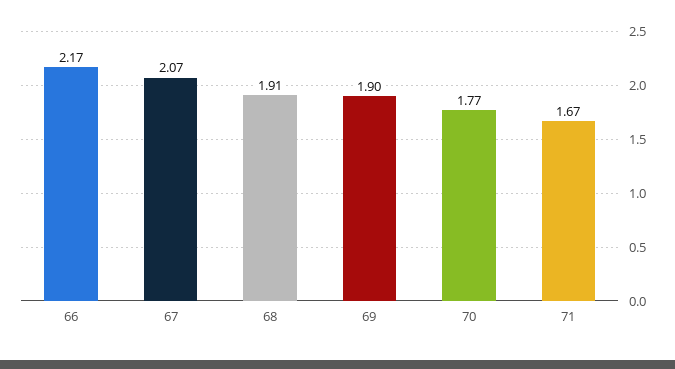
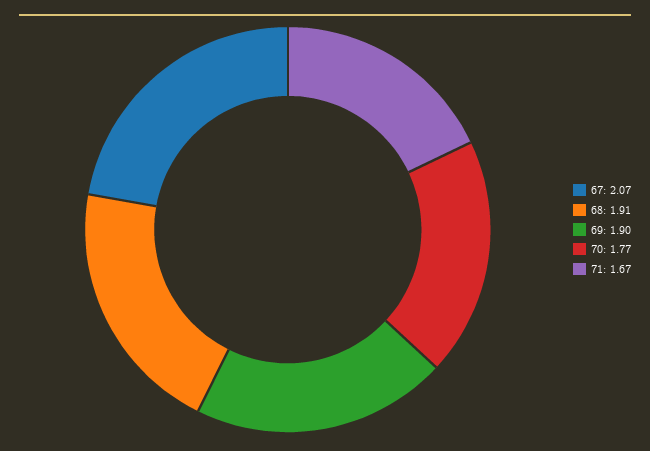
66: 2.17 -> none

